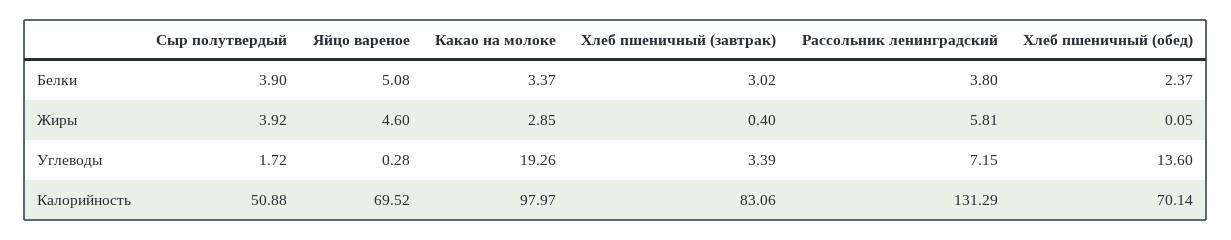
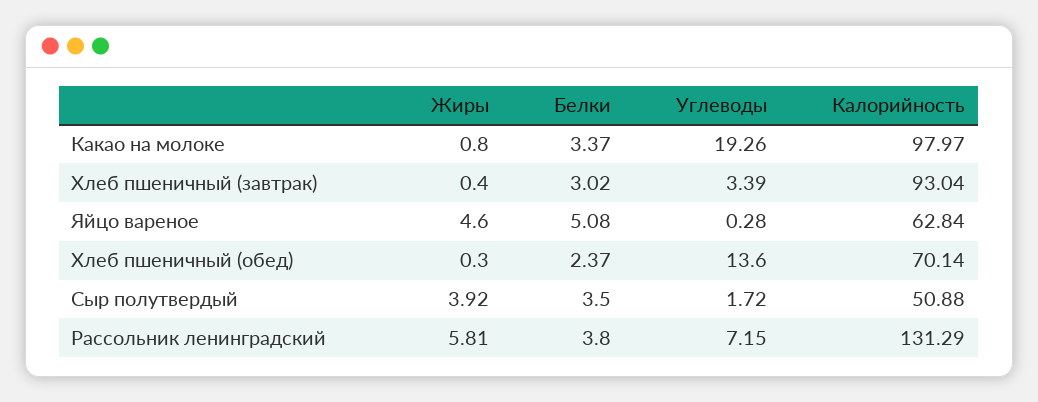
Сыр полутвердый, Белки: 3.9 -> 3.5
Какао на молоке, Жиры: 2.85 -> 0.8
Хлеб пшеничный (обед), Жиры: 0.05 -> 0.3
Яйцо вареное, Калорийность: 69.52 -> 62.84
Хлеб пшеничный (завтрак), Калорийность: 83.06 -> 93.04

